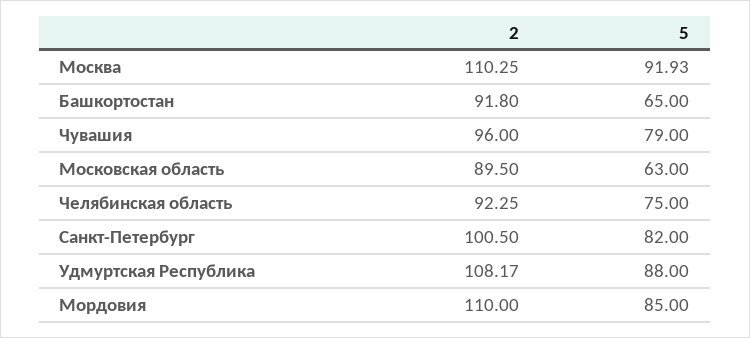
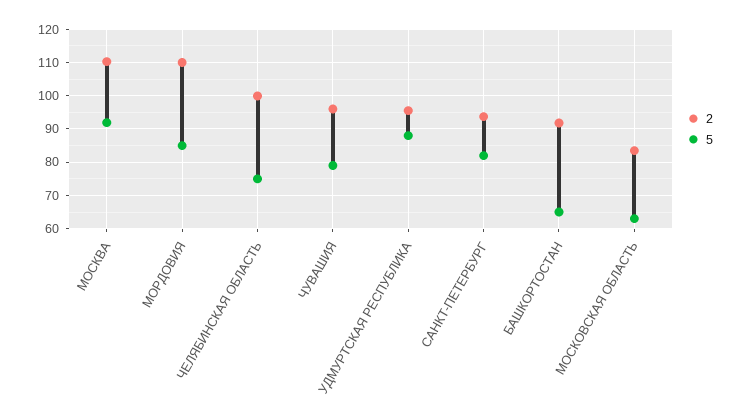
2, Московская область: 89.5 -> 84
2, Челябинская область: 92.25 -> 100
2, Санкт-Петербург: 100.5 -> 94
2, Удмуртская Республика: 108.17 -> 96

